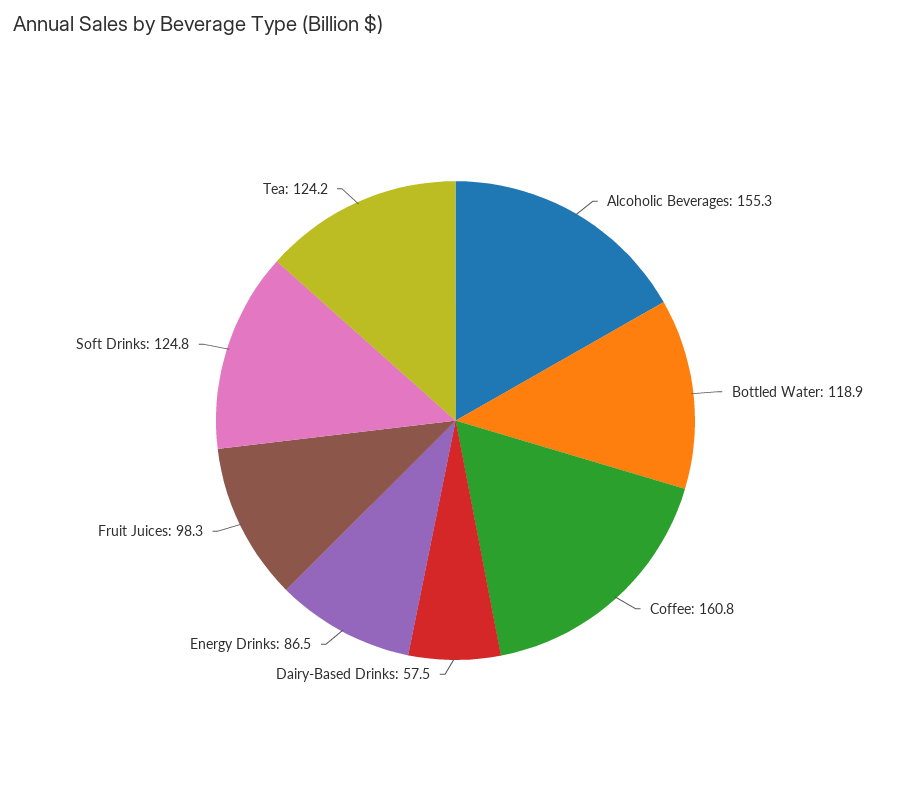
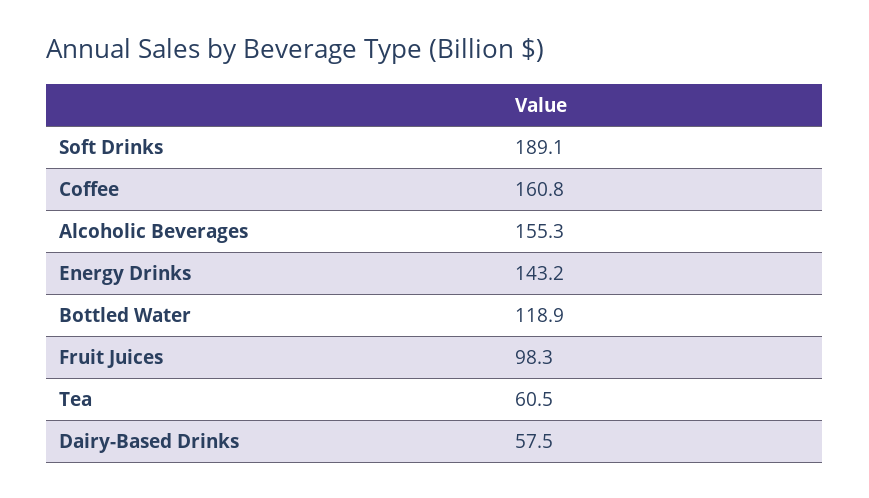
Energy Drinks: 86.5 -> 143.2
Soft Drinks: 124.8 -> 189.1
Tea: 124.2 -> 60.5

